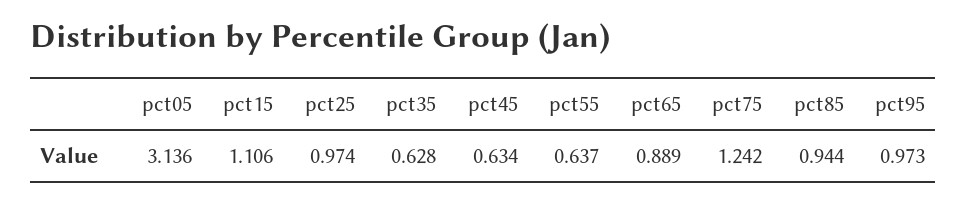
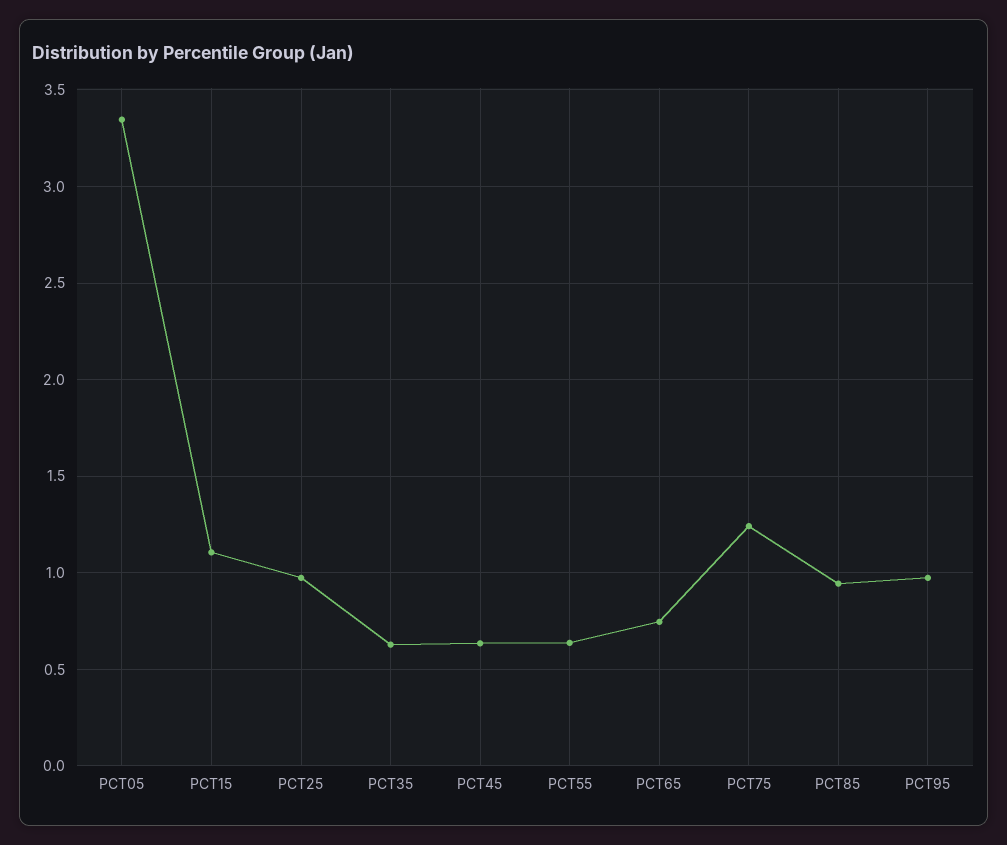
pct05: 3.136 -> 3.35
pct65: 0.889 -> 0.75

